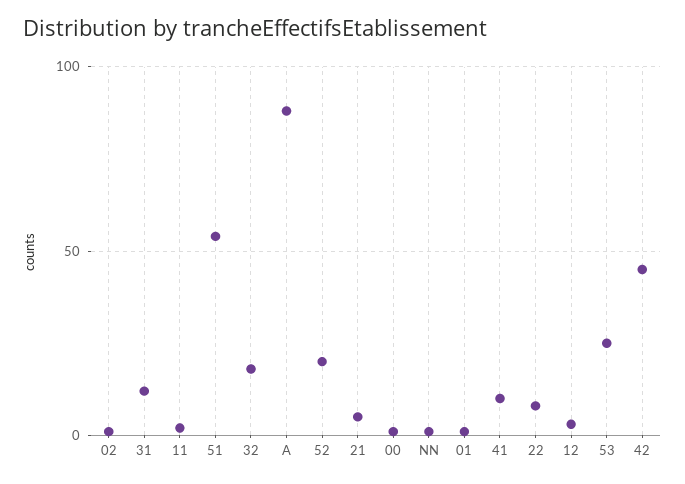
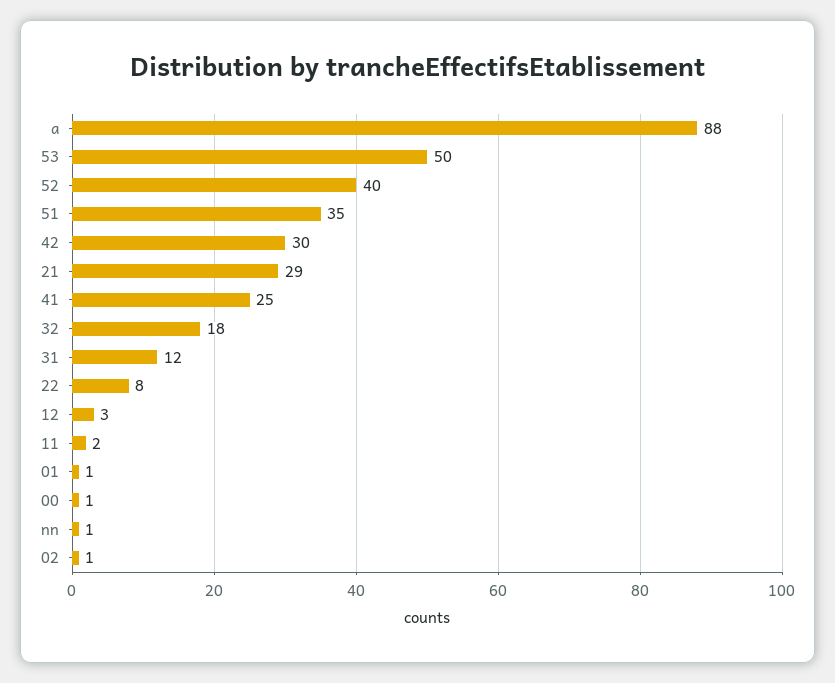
51: 55 -> 35
52: 20 -> 40
21: 5 -> 29
41: 10 -> 25
53: 25 -> 50
42: 45 -> 30

